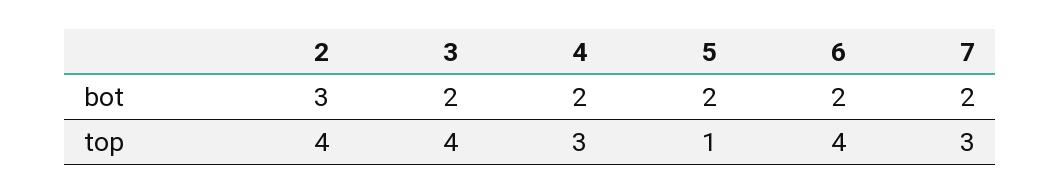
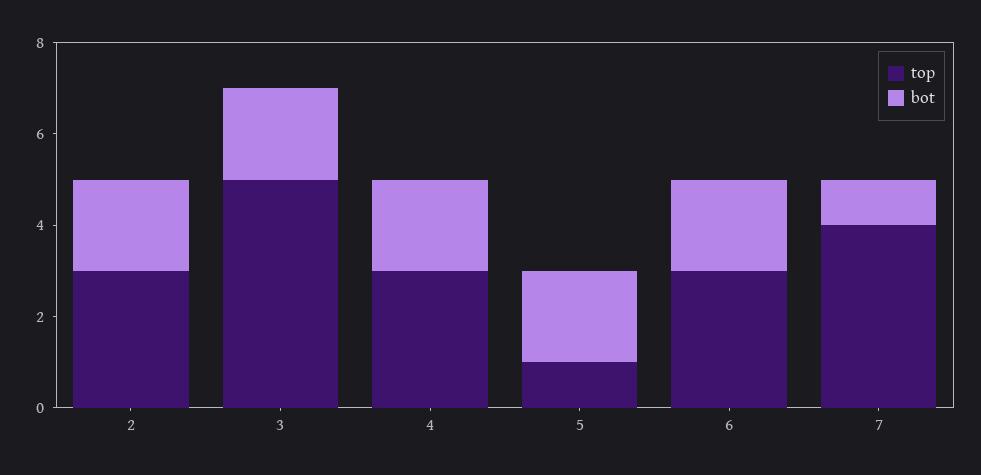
bot, 2: 3 -> 2
bot, 7: 2 -> 1
top, 2: 4 -> 3
top, 3: 4 -> 5
top, 6: 4 -> 3
top, 7: 3 -> 4

